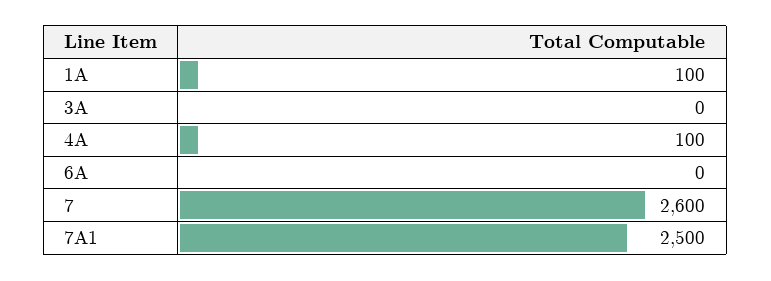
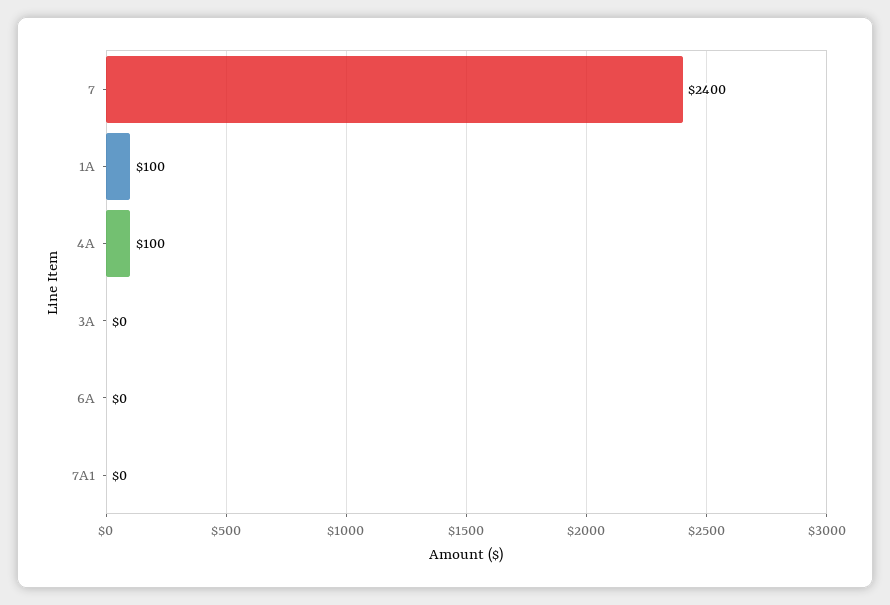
7: 2600 -> 2400
7A1: 2500 -> 0

